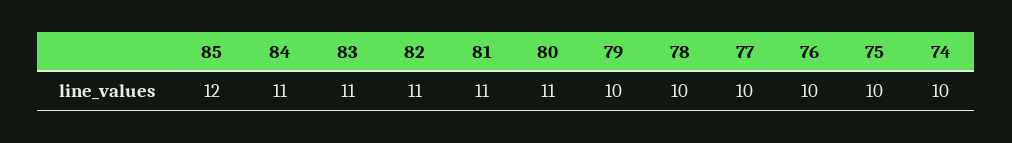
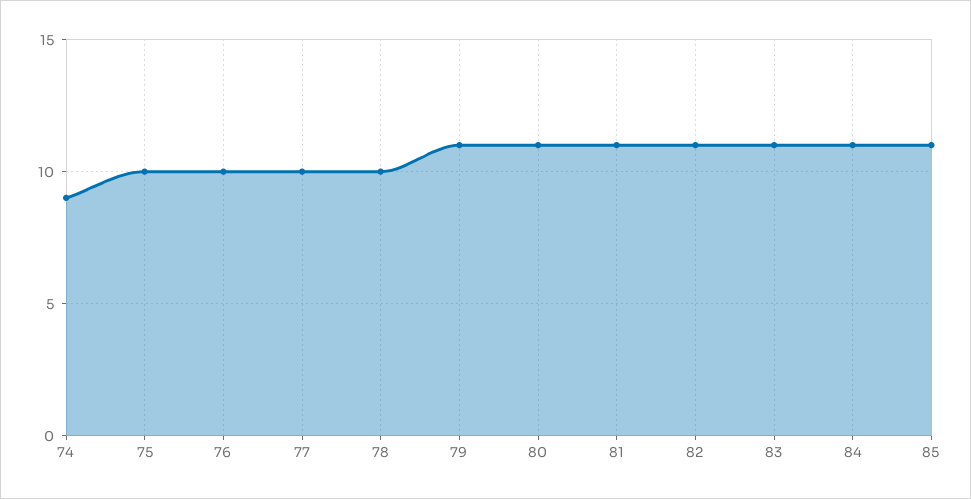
85: 12 -> 11
79: 10 -> 11
74: 10 -> 9

